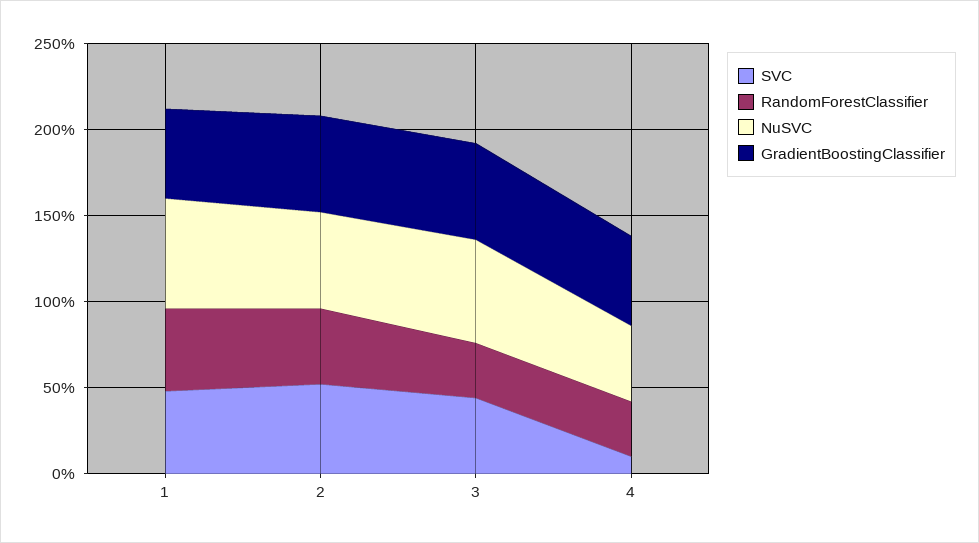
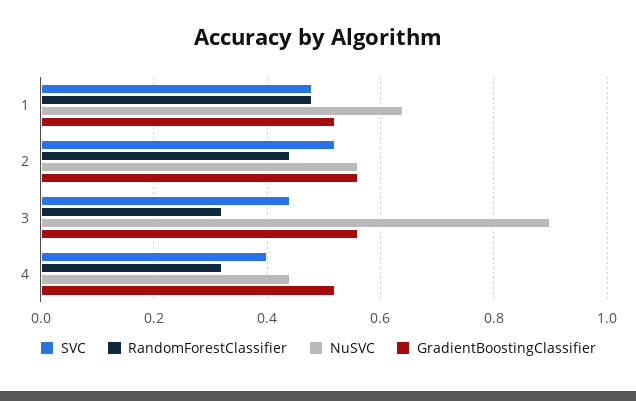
NuSVC, 3: 0.6 -> 0.9
SVC, 4: 0.1 -> 0.4

